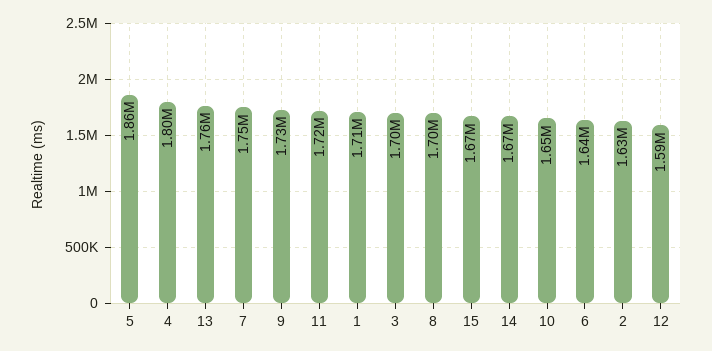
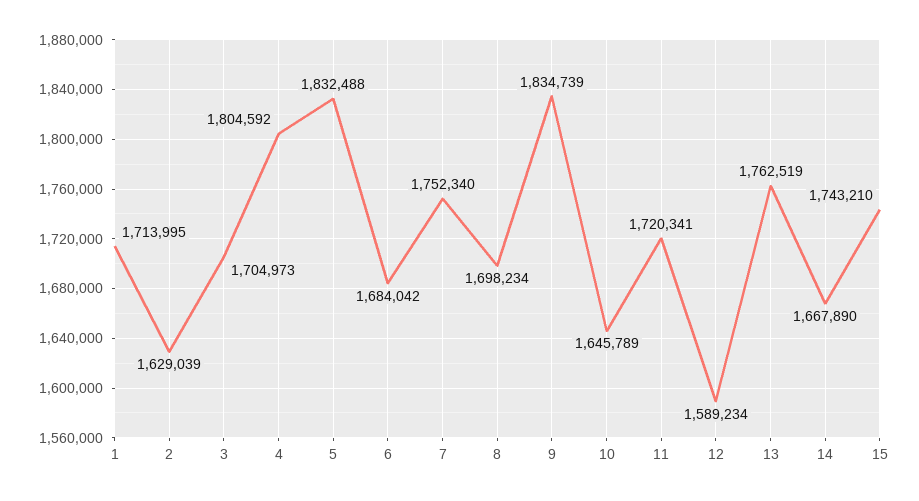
5: 1860000 -> 1832488
9: 1730000 -> 1834739
15: 1670000 -> 1743210
6: 1640000 -> 1684042

